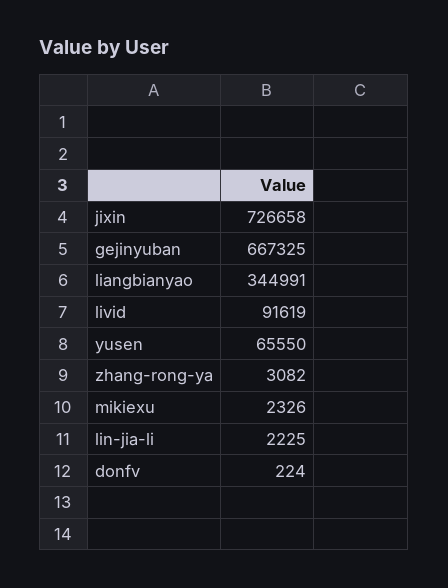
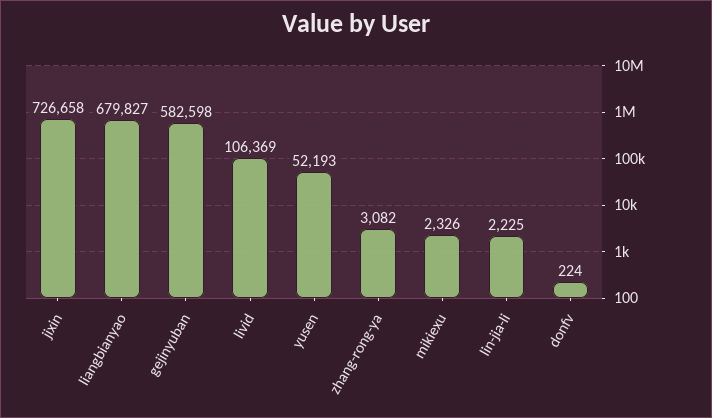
gejinyuban: 667325 -> 582598
liangbianyao: 344991 -> 679827
livid: 91619 -> 106369
yusen: 65550 -> 52193

